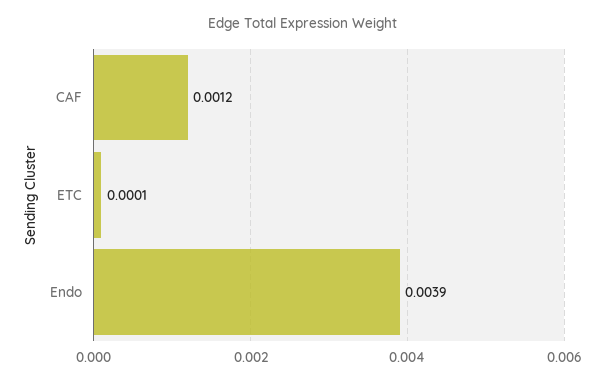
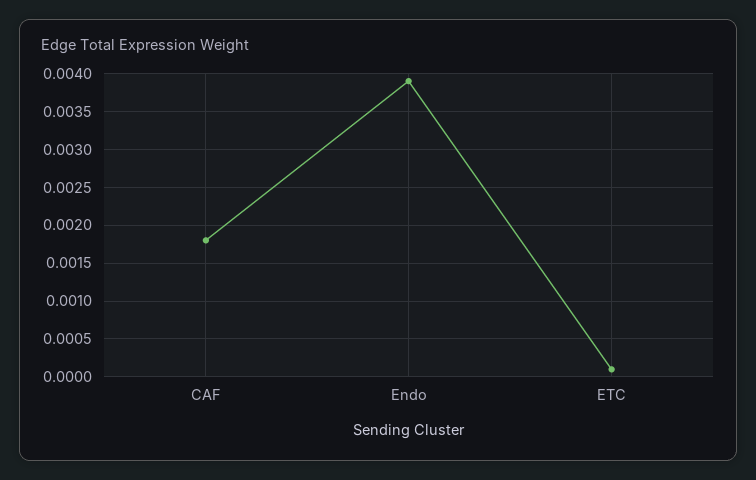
CAF: 0.0012 -> 0.0018

